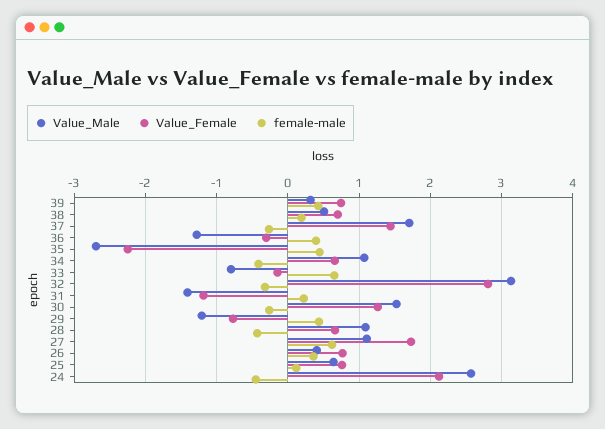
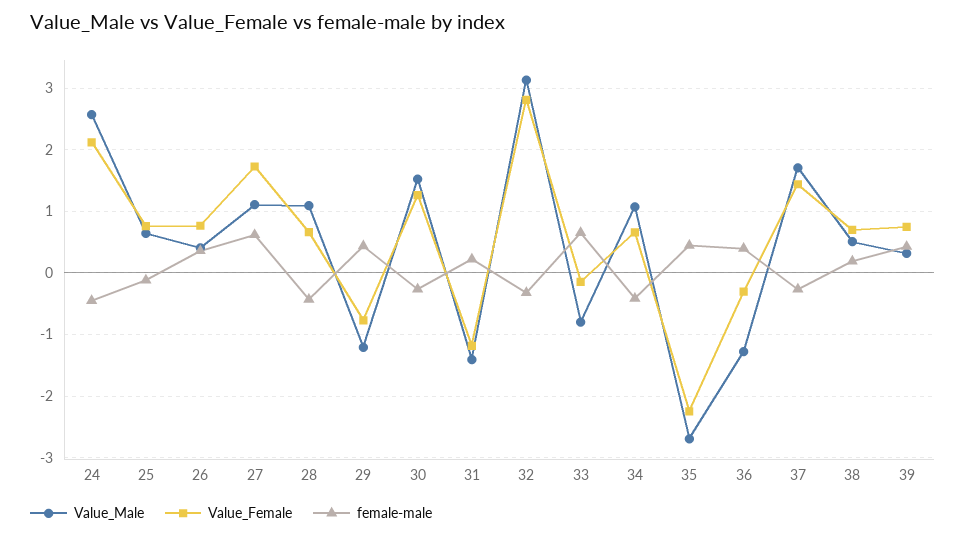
female-male, 25: 0.1 -> -0.1

